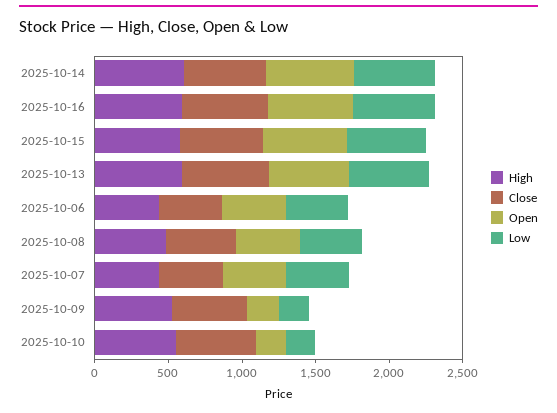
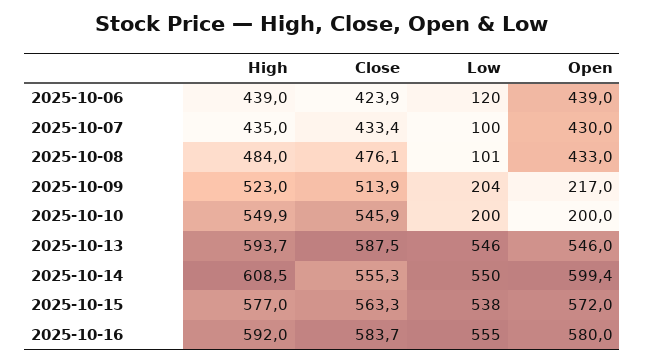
Low, 2025-10-06: 400 -> 120
Low, 2025-10-08: 400 -> 101
Low, 2025-10-07: 400 -> 100

